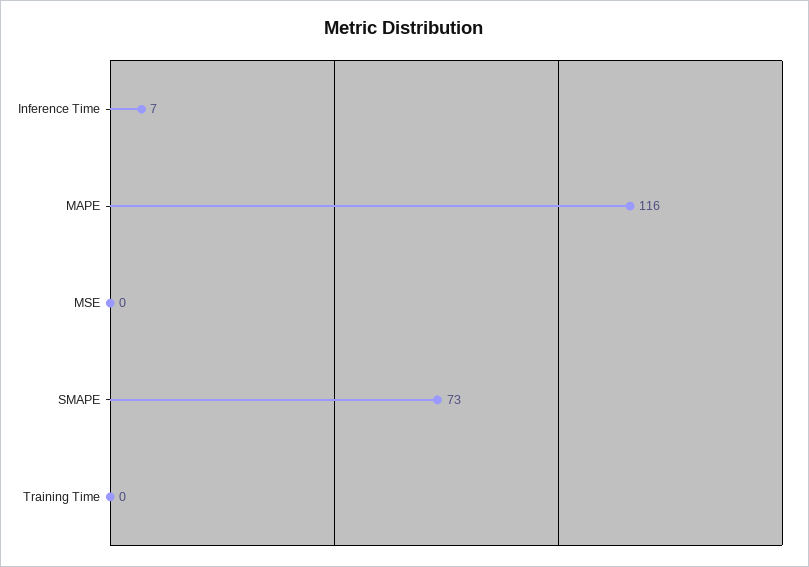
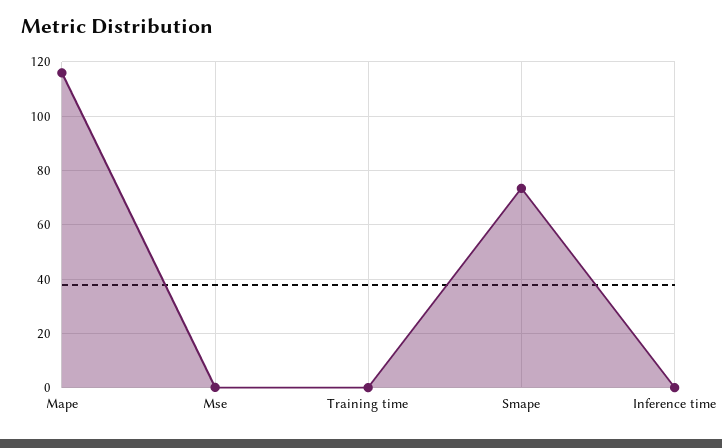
Inference Time: 7 -> 0

